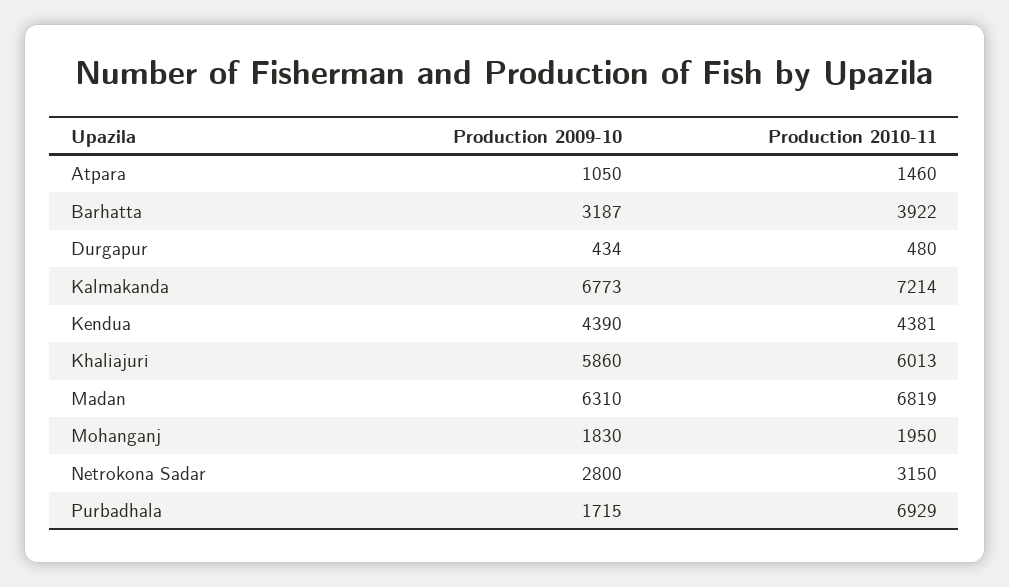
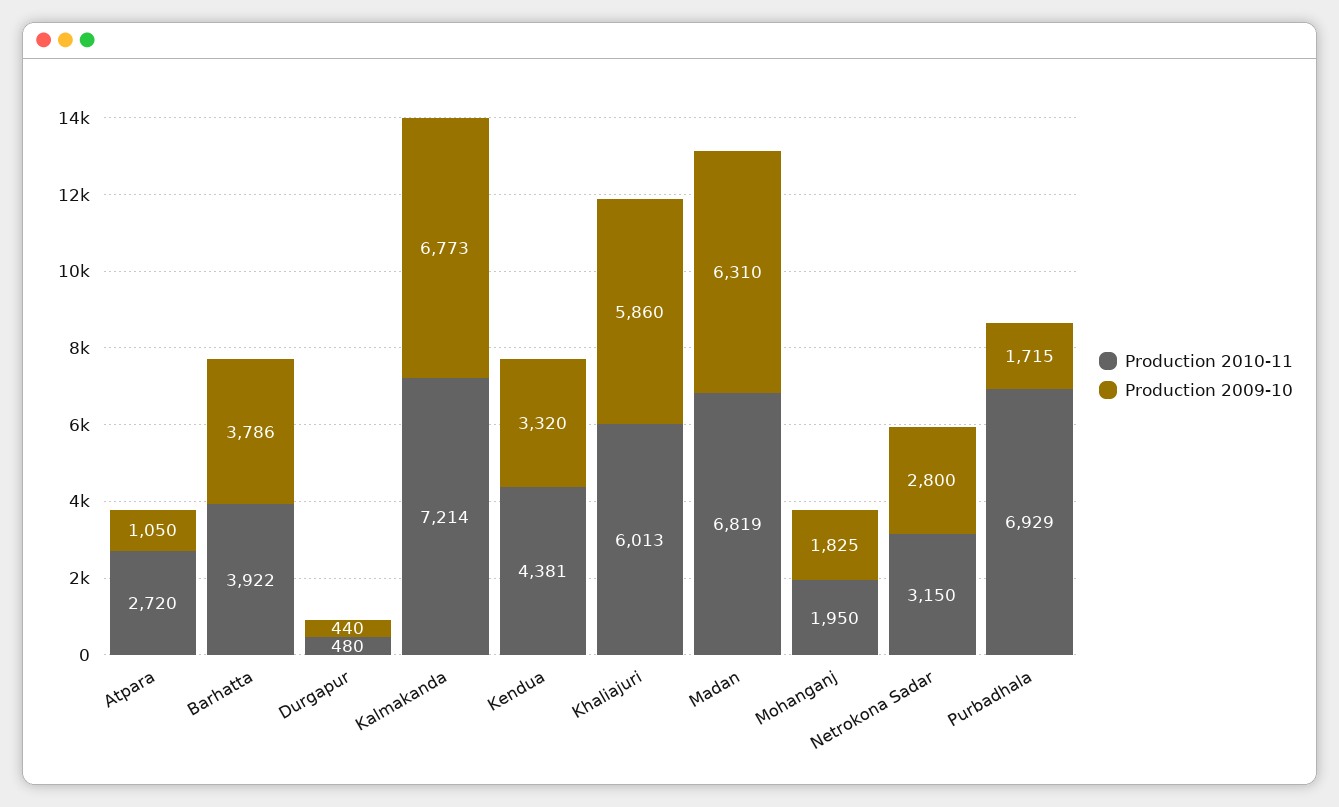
Production 2010-11, Atpara: 1460 -> 2720
Production 2009-10, Barhatta: 3187 -> 3786
Production 2009-10, Durgapur: 434 -> 440
Production 2009-10, Kendua: 4390 -> 3320
Production 2009-10, Mohanganj: 1830 -> 1825

